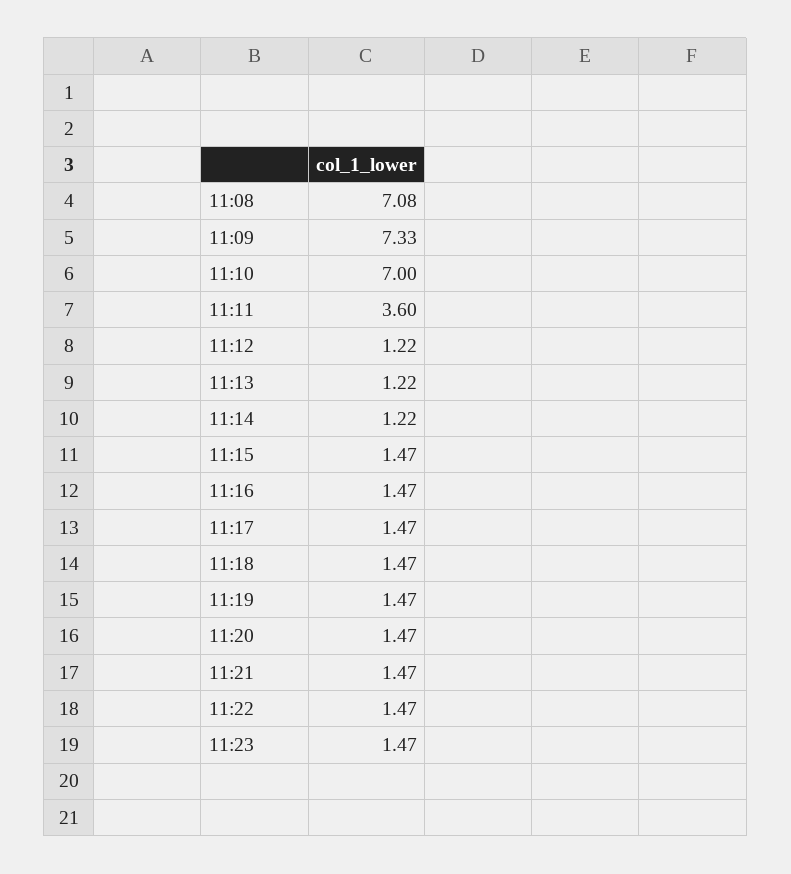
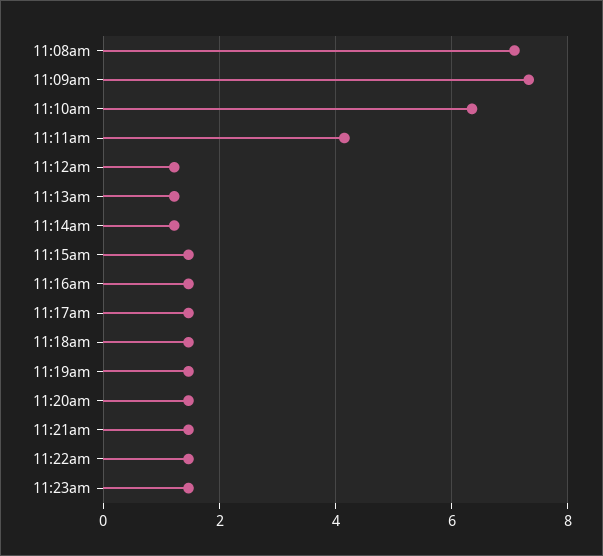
11:10: 7 -> 6.4
11:11: 3.6 -> 4.2

